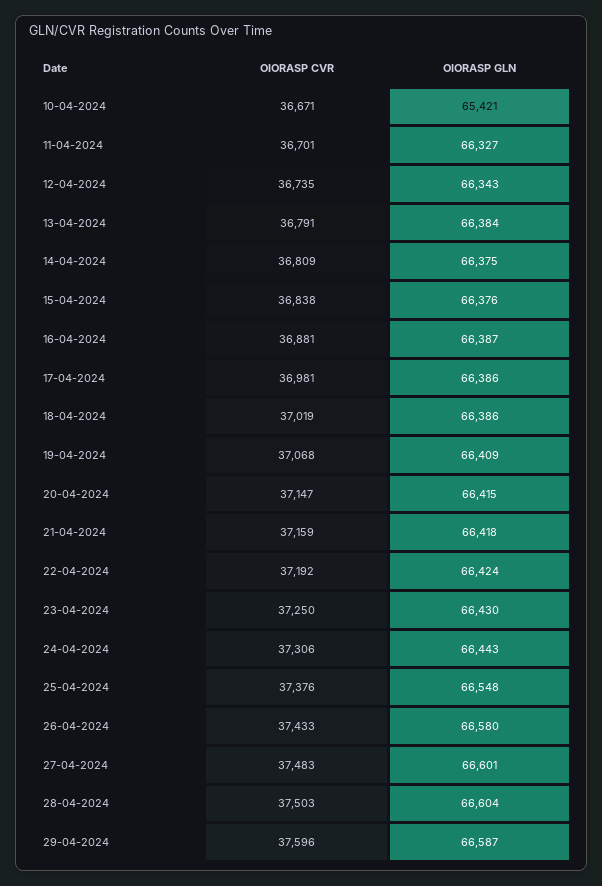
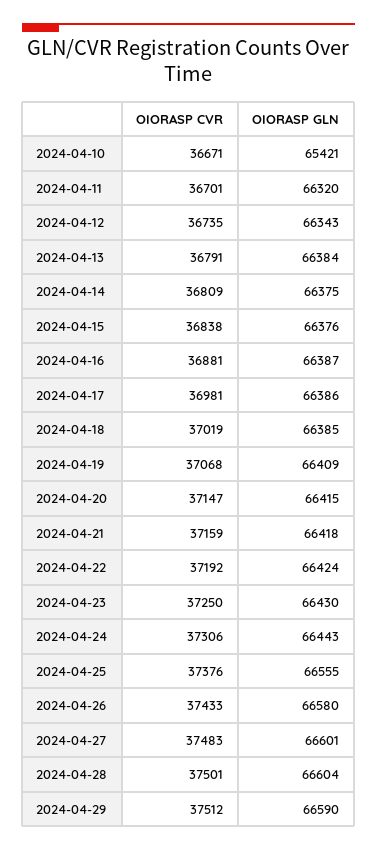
OIORASP GLN, 11-04-2024: 66327 -> 66320
OIORASP GLN, 18-04-2024: 66386 -> 66385
OIORASP GLN, 25-04-2024: 66548 -> 66555
OIORASP CVR, 28-04-2024: 37503 -> 37501
OIORASP CVR, 29-04-2024: 37596 -> 37512
OIORASP GLN, 29-04-2024: 66587 -> 66590

